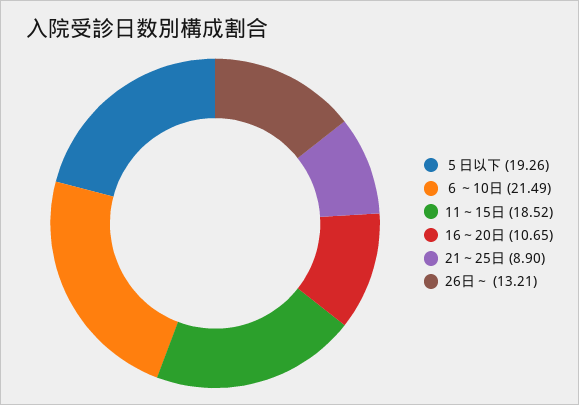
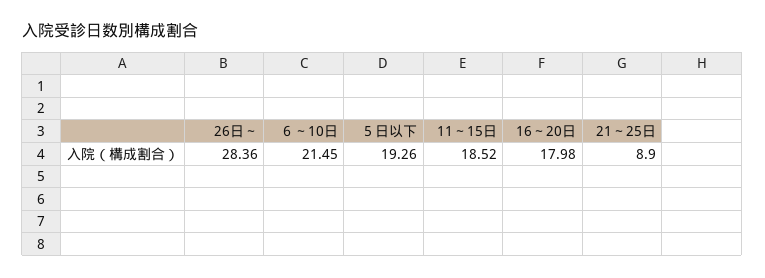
６～10日: 21.49 -> 21.45
16～20日: 10.65 -> 17.98
26日～: 13.21 -> 28.36

